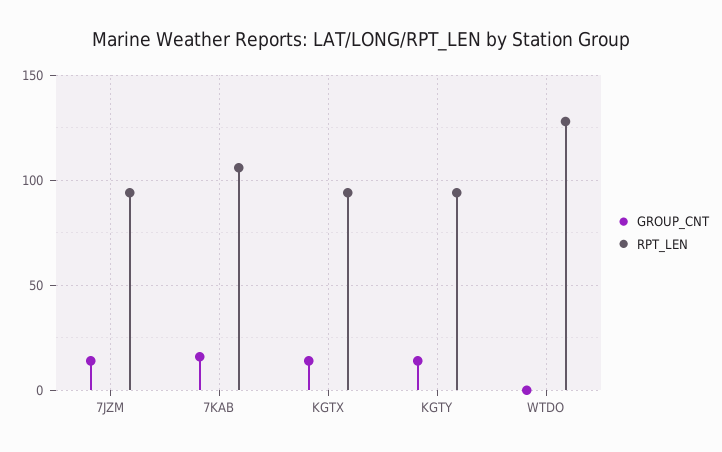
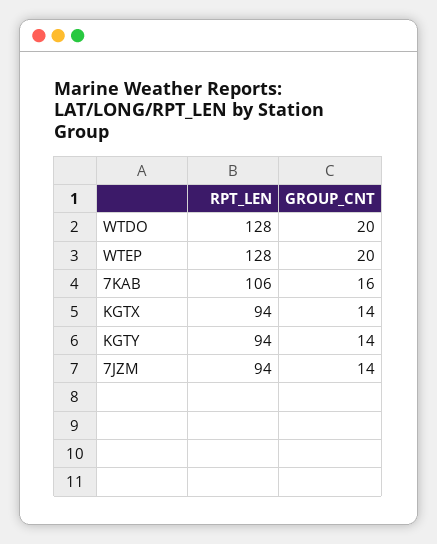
GROUP_CNT, WTDO: 0 -> 20
RPT_LEN, WTEP: none -> 128
GROUP_CNT, WTEP: none -> 20

